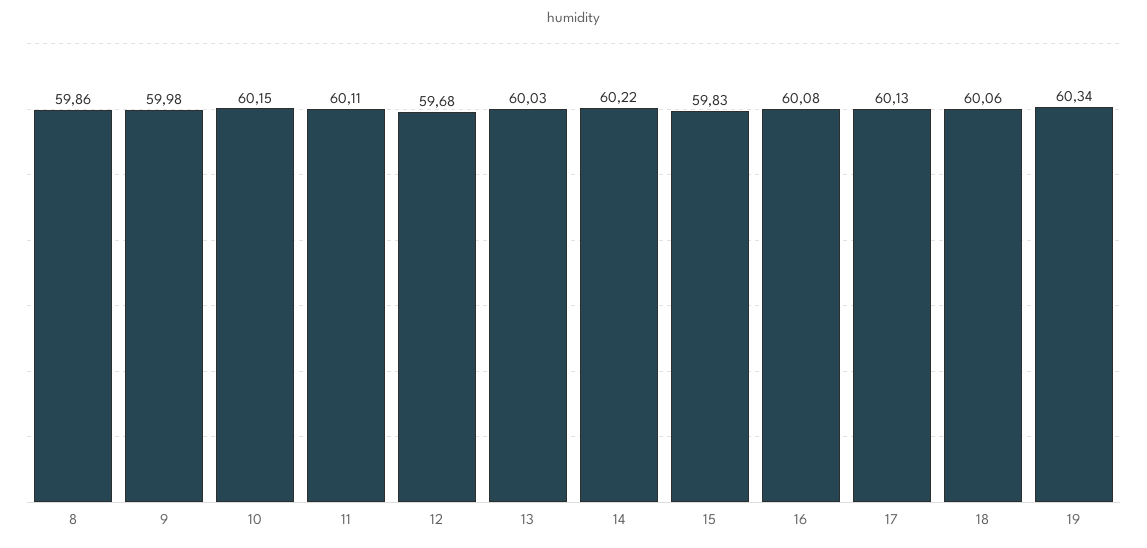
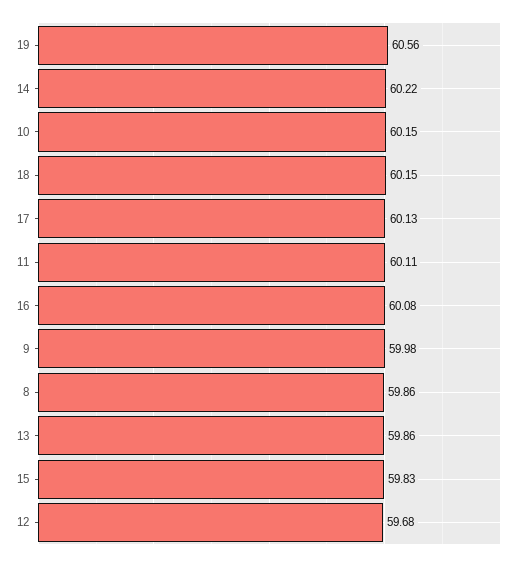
13: 60.03 -> 59.86
18: 60.06 -> 60.15
19: 60.34 -> 60.56

